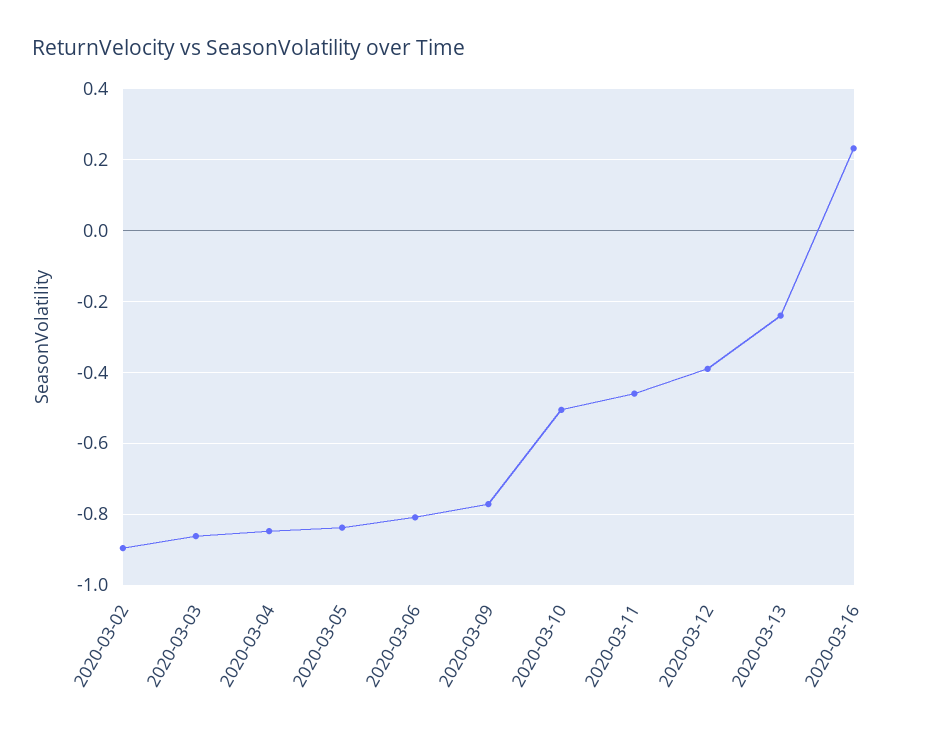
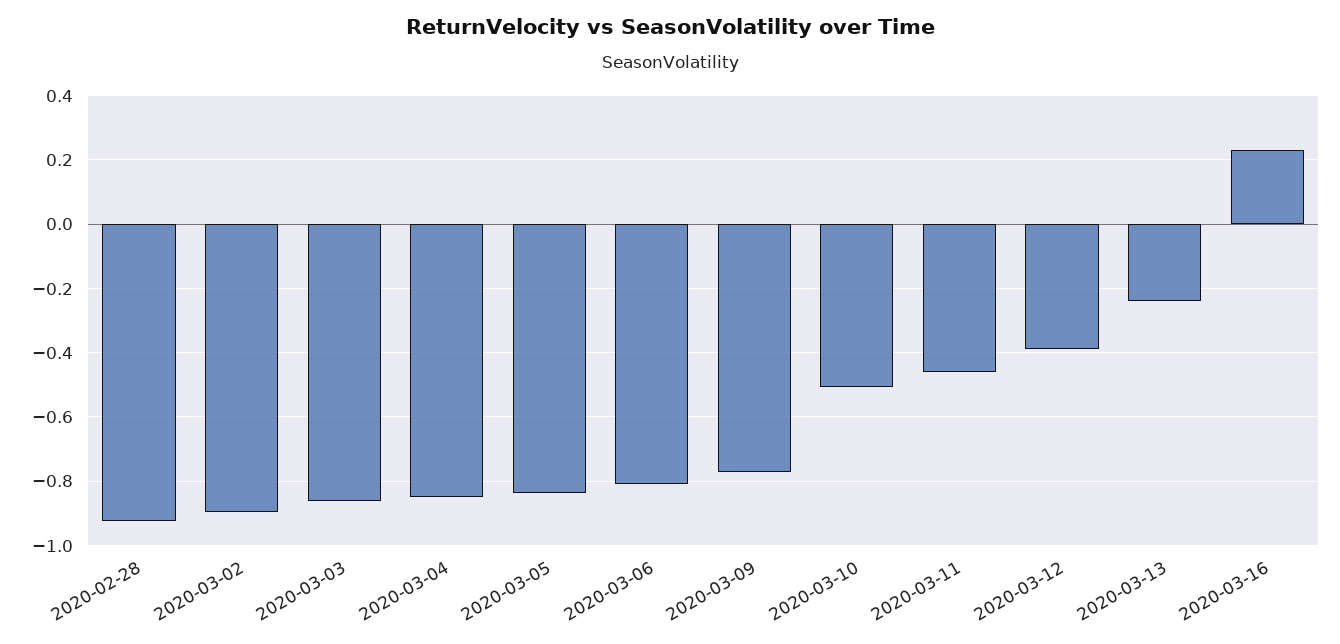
2020-02-28: none -> -0.92

